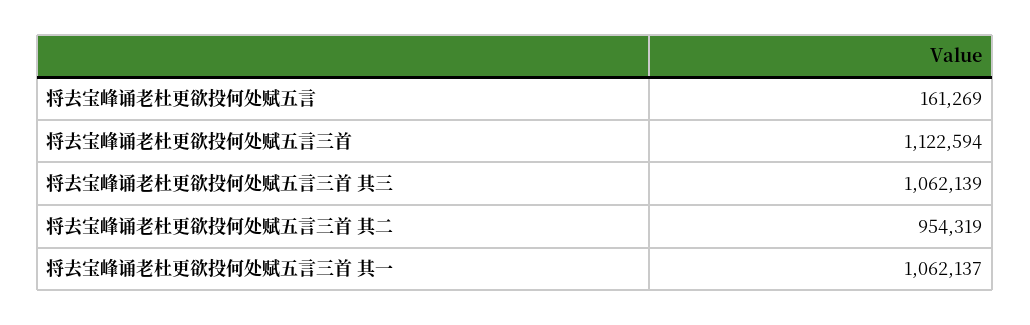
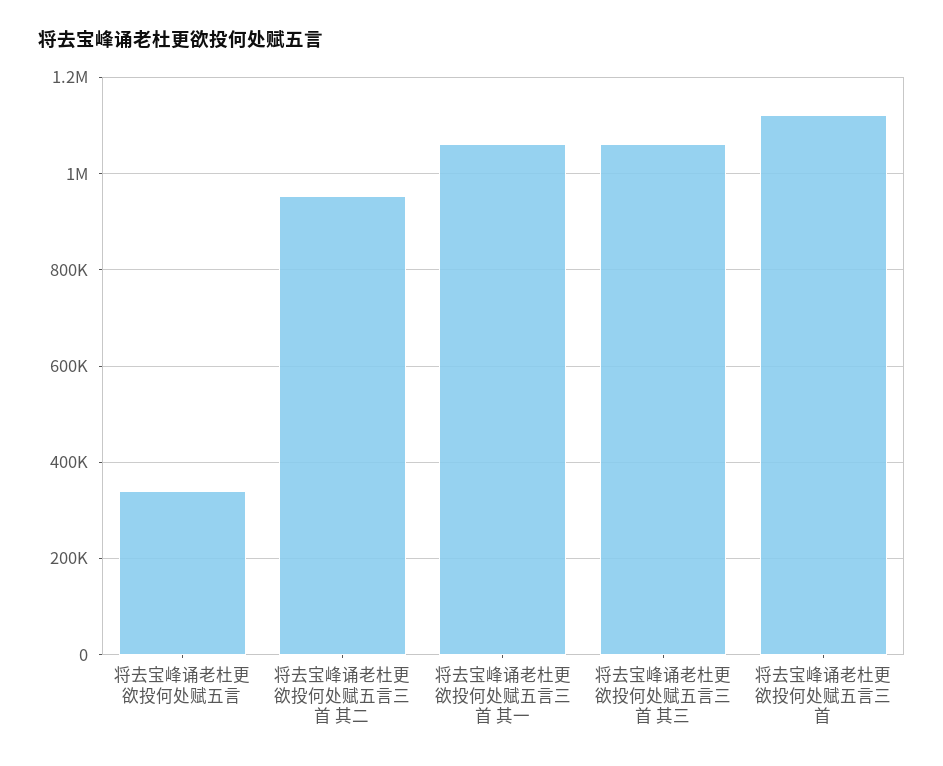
将去宝峰诵老杜更欲投何处赋五言: 161269 -> 340000

